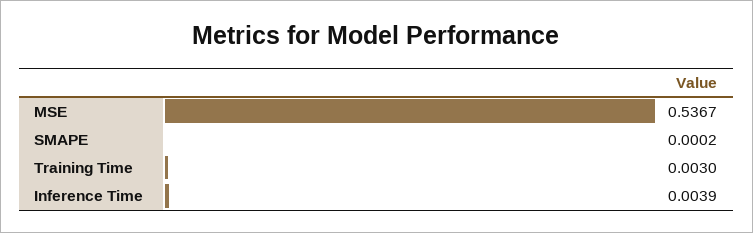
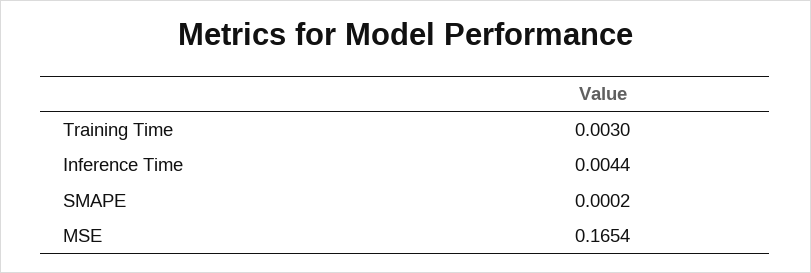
MSE: 0.5367 -> 0.1654
Inference Time: 0.0039 -> 0.0044

